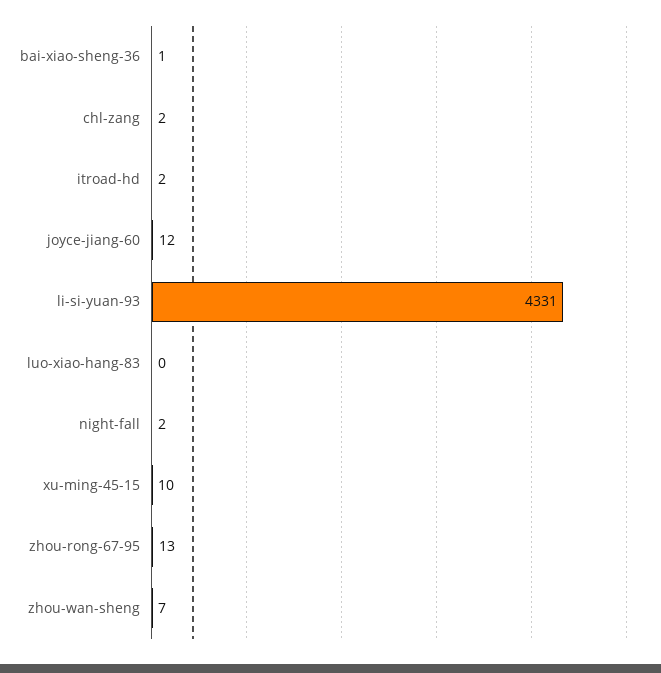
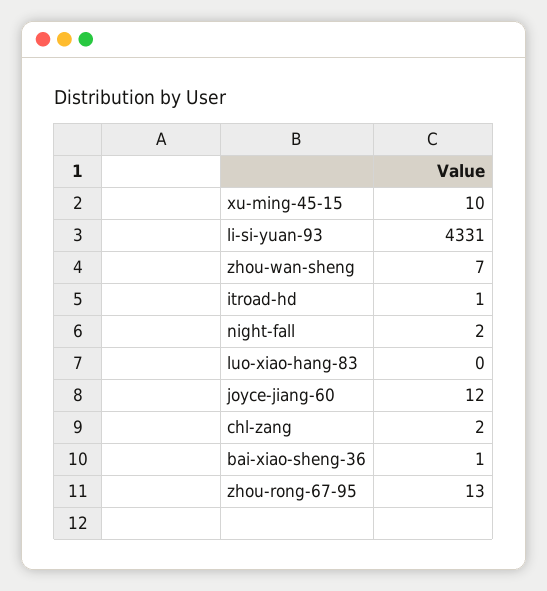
itroad-hd: 2 -> 1

